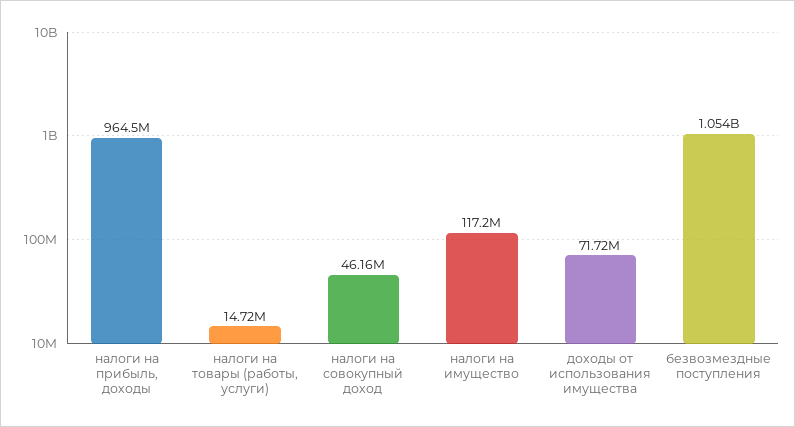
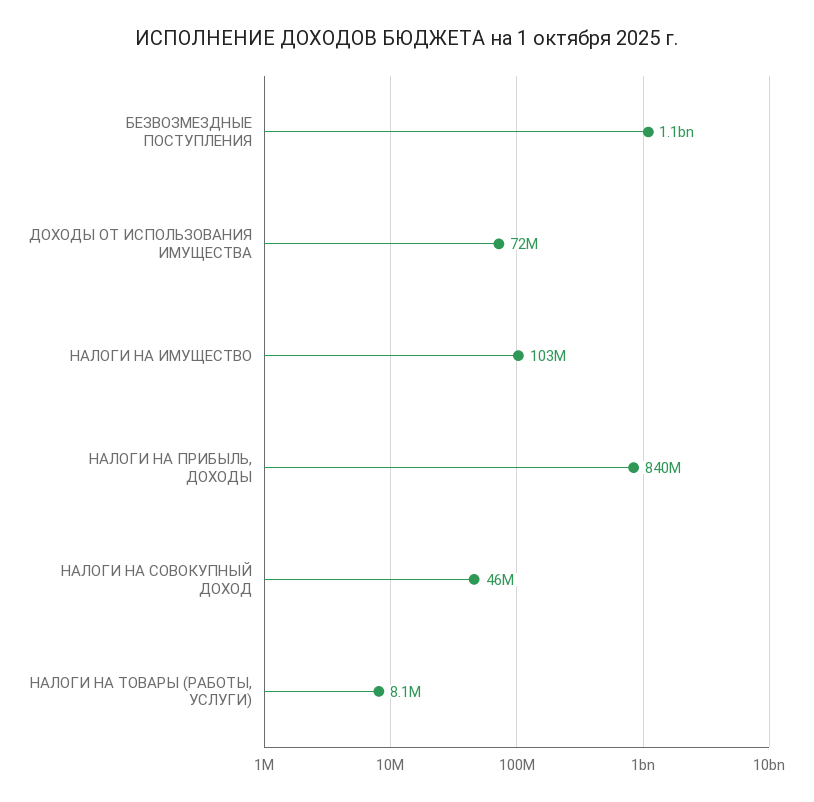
налоги на прибыль, доходы: 964500000 -> 840000000
налоги на товары (работы, услуги): 14720000 -> 8100000
налоги на имущество: 117200000 -> 103000000

